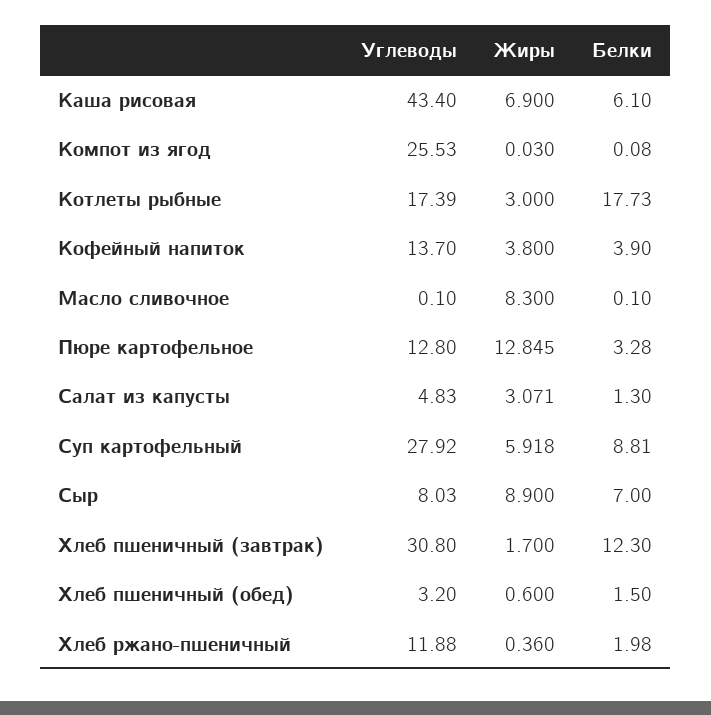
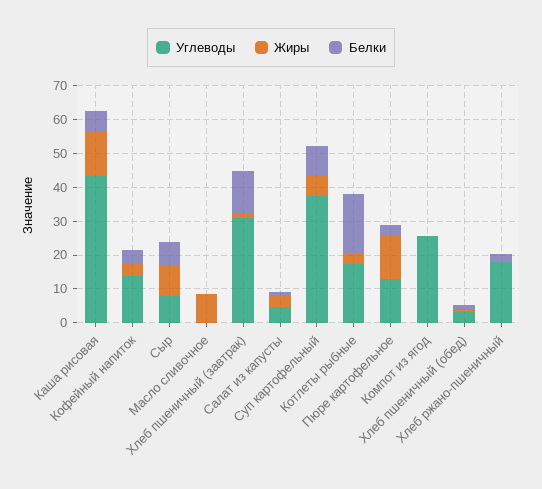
Жиры, Каша рисовая: 6.9 -> 12.5
Углеводы, Суп картофельный: 27.92 -> 37.5
Углеводы, Хлеб ржано-пшеничный: 11.88 -> 17.5

